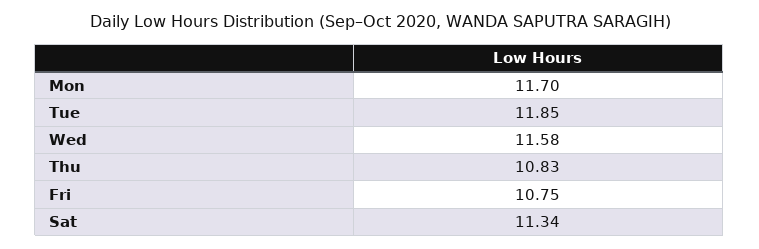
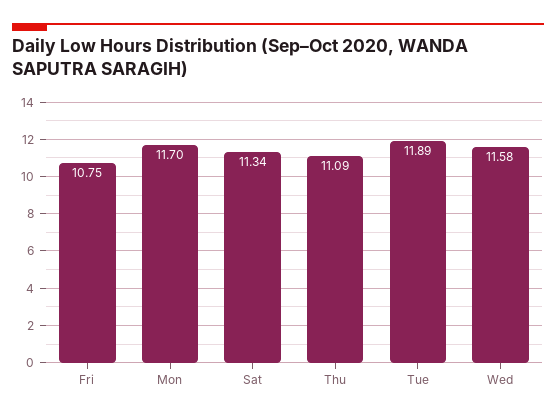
Tue: 11.85 -> 11.89
Thu: 10.83 -> 11.09

